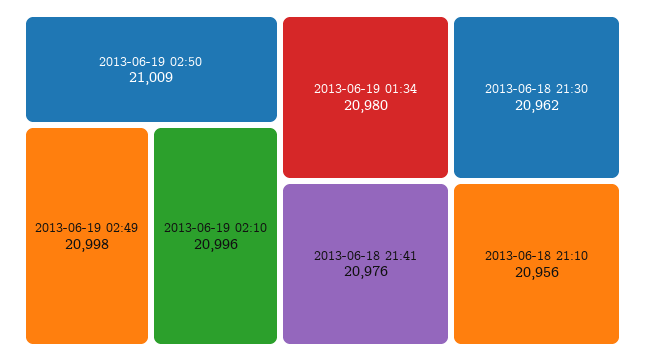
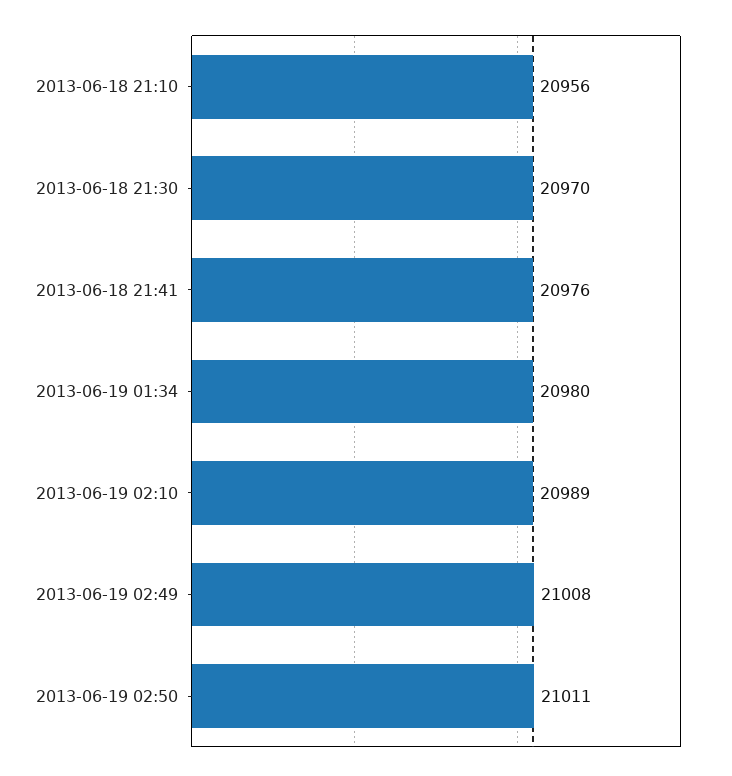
2013-06-19 02:50: 21009 -> 21011
2013-06-19 02:49: 20998 -> 21008
2013-06-19 02:10: 20996 -> 20989
2013-06-18 21:30: 20962 -> 20970

